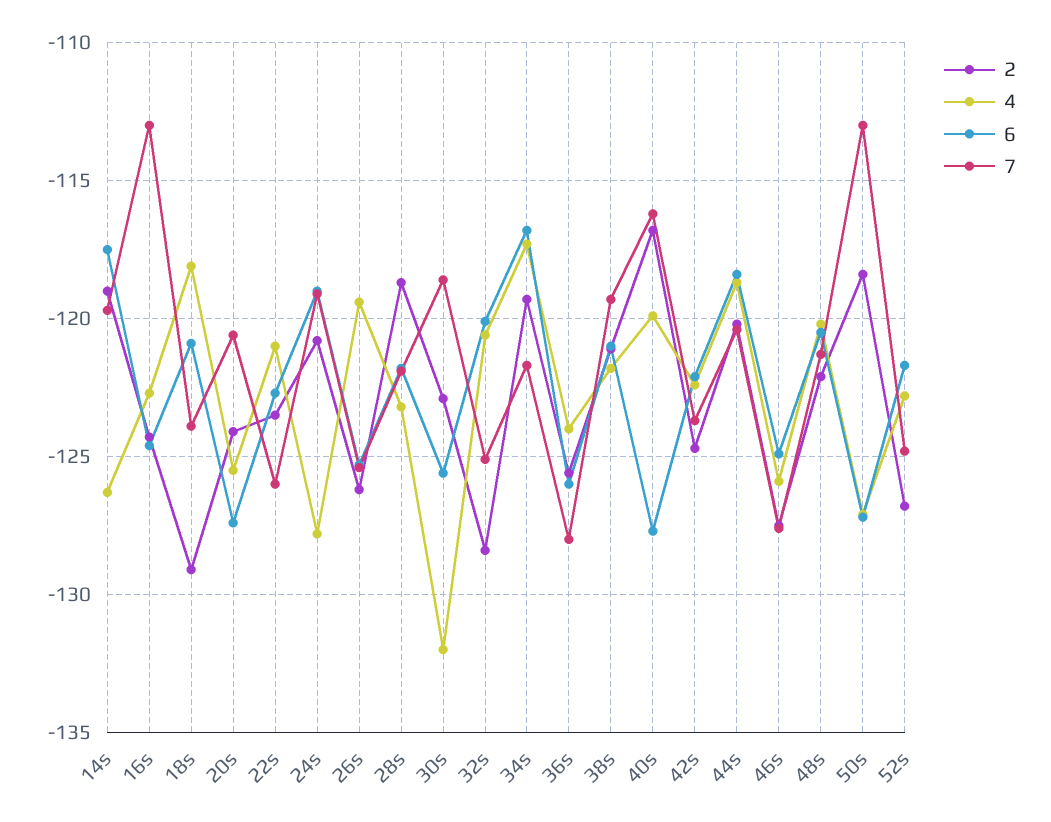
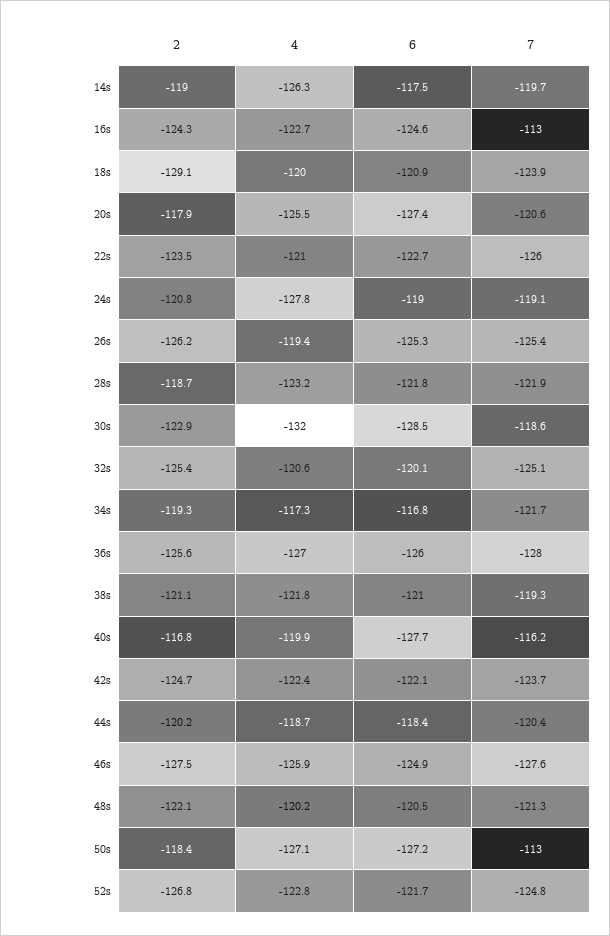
4, 18s: -118 -> -120
2, 20s: -124 -> -117.9
6, 30s: -125.5 -> -128.5
2, 32s: -128.5 -> -125.4
4, 36s: -124 -> -127

